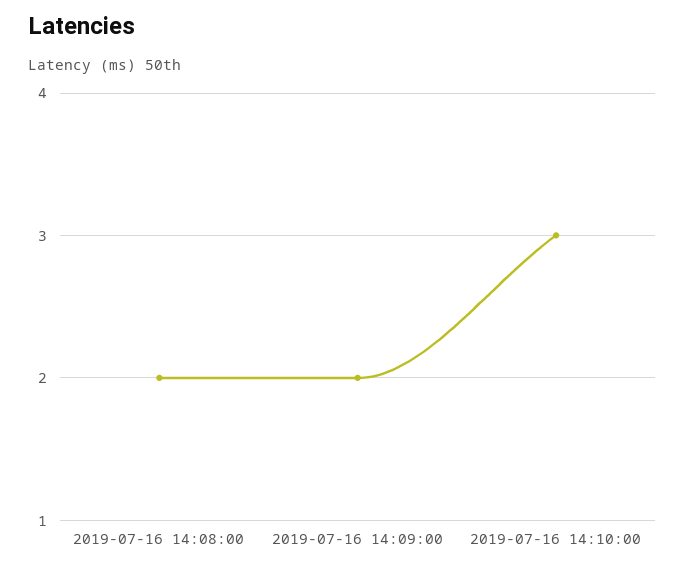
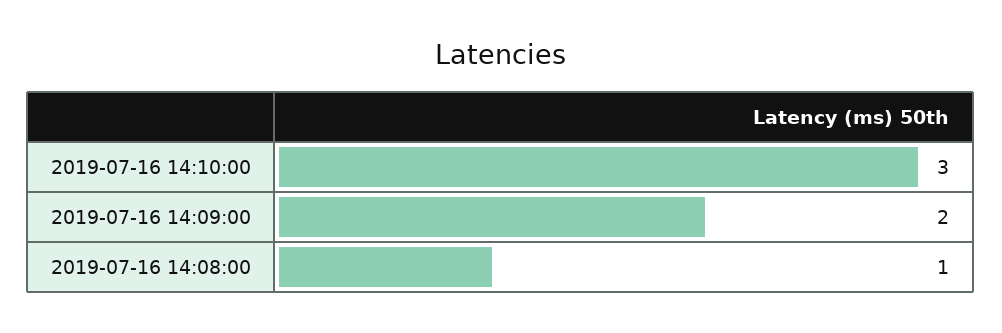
2019-07-16 14:08:00: 2 -> 1

